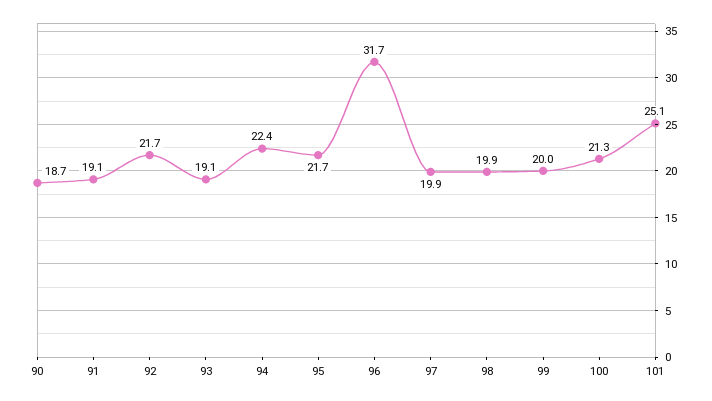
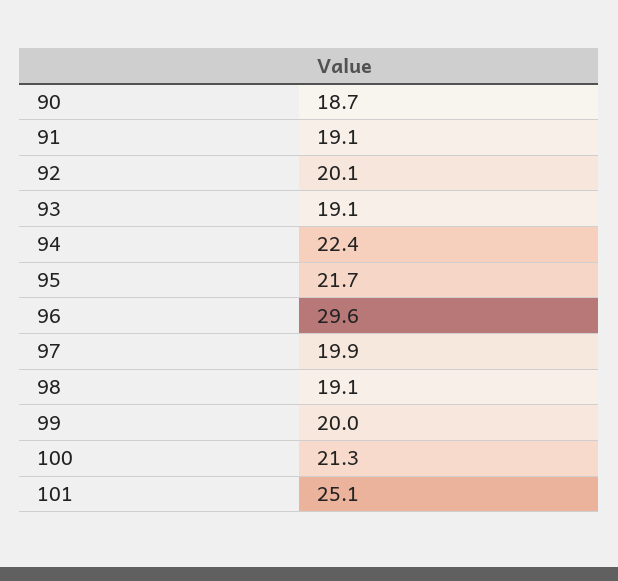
92: 21.7 -> 20.1
96: 31.7 -> 29.6
98: 19.9 -> 19.1

